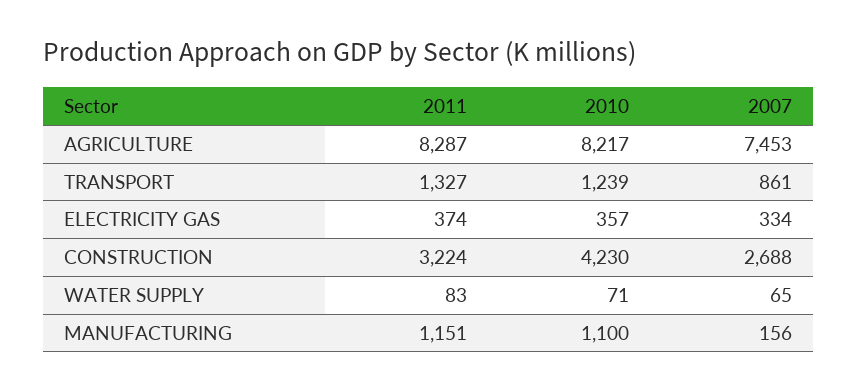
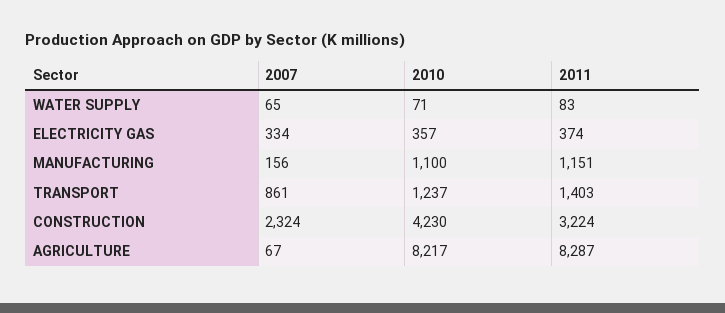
2007, AGRICULTURE: 7453 -> 67
2011, TRANSPORT: 1327 -> 1403
2010, TRANSPORT: 1239 -> 1237
2007, CONSTRUCTION: 2688 -> 2324

